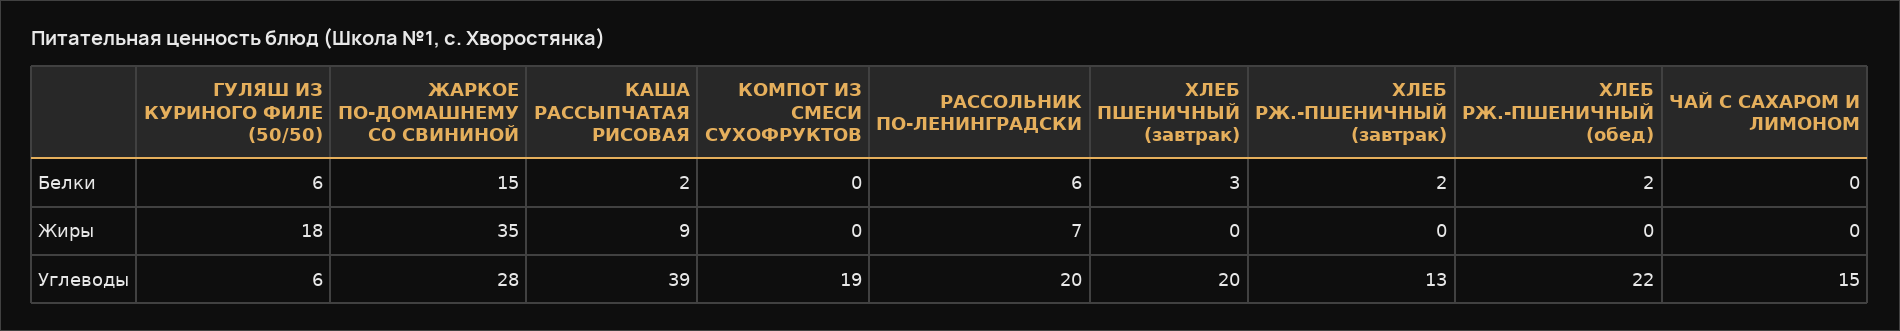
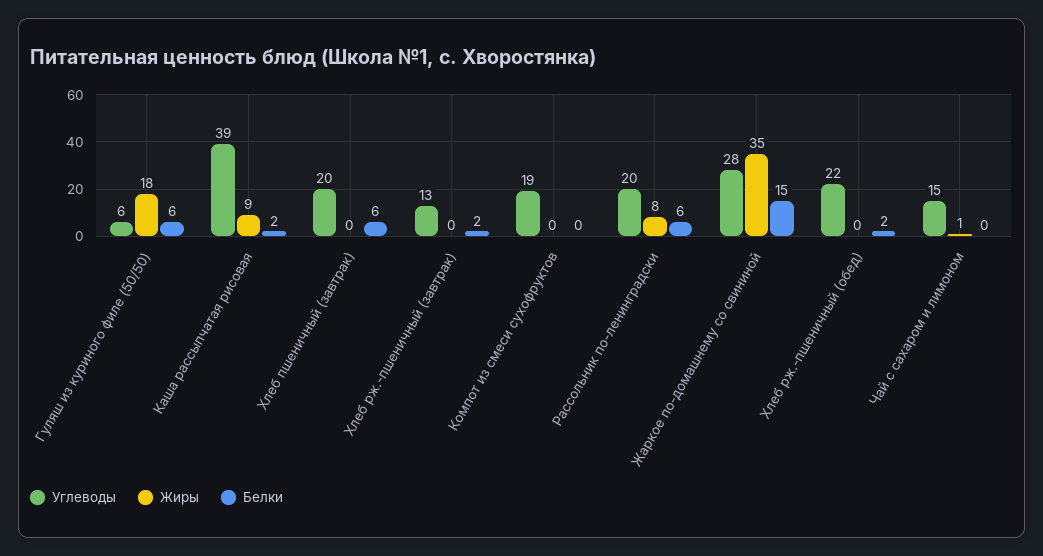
Белки, ХЛЕБ ПШЕНИЧНЫЙ (завтрак): 3 -> 6
Жиры, РАССОЛЬНИК ПО-ЛЕНИНГРАДСКИ: 7 -> 8
Жиры, ЧАЙ С САХАРОМ И ЛИМОНОМ: 0 -> 1

